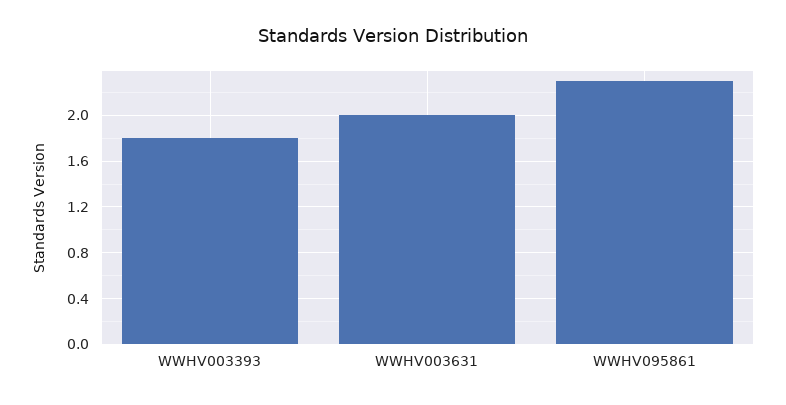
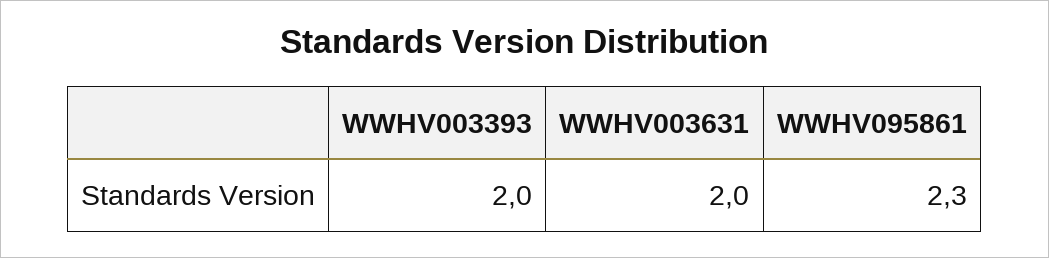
WWHV003393: 1.8 -> 2

